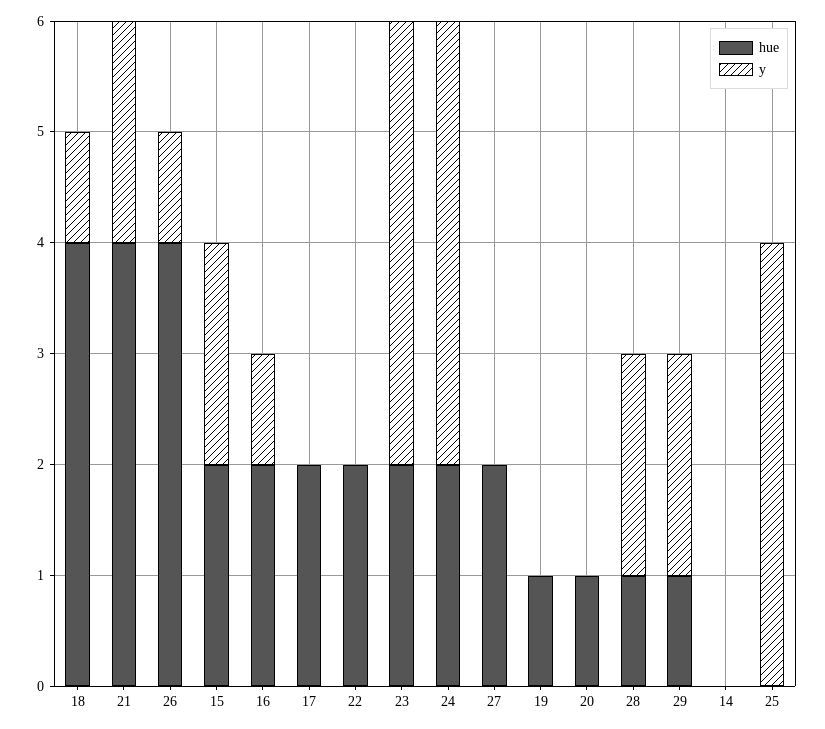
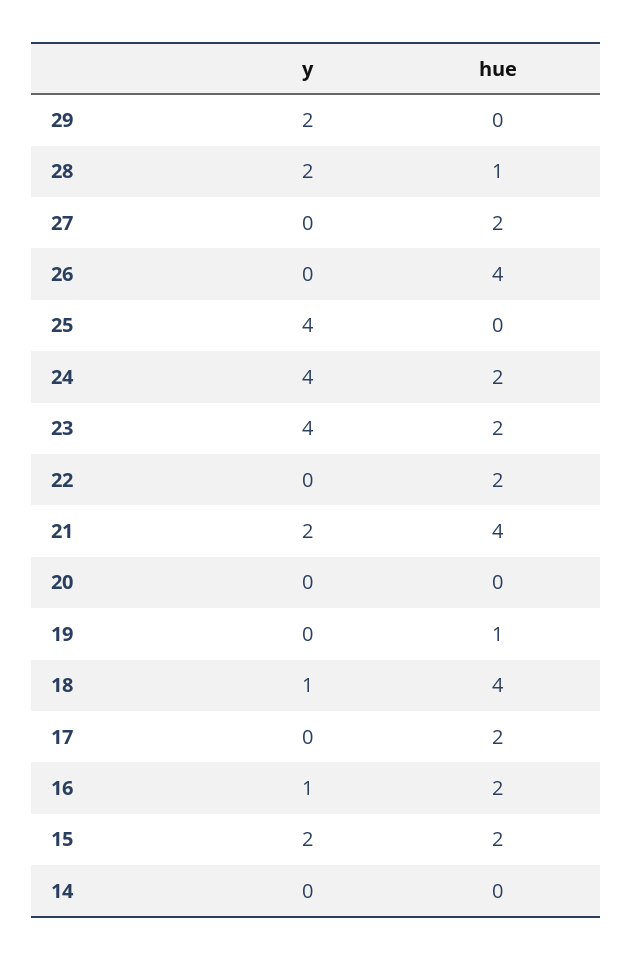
y, 26: 1 -> 0
hue, 20: 1 -> 0
hue, 29: 1 -> 0

